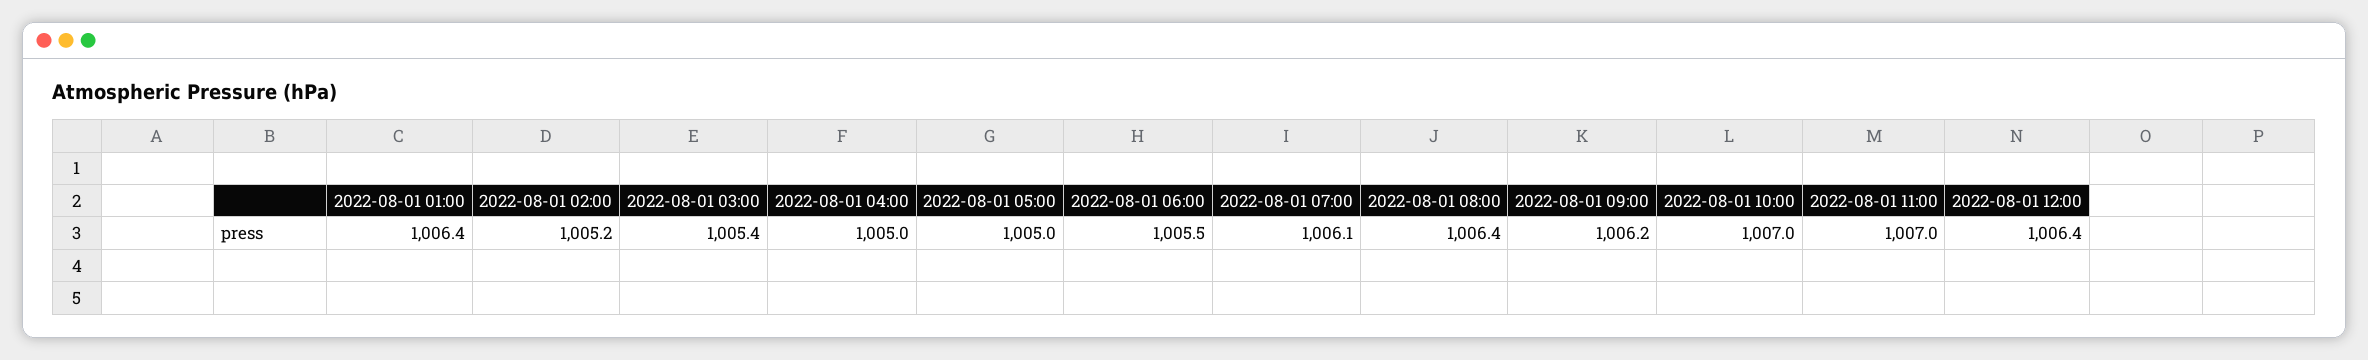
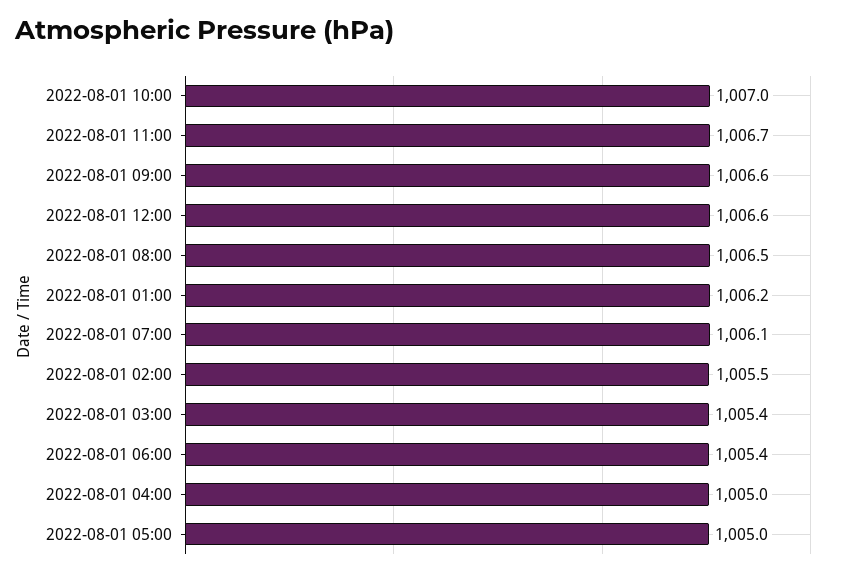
2022-08-01 01:00: 1006.4 -> 1006.2
2022-08-01 02:00: 1005.2 -> 1005.5
2022-08-01 06:00: 1005.5 -> 1005.4
2022-08-01 08:00: 1006.4 -> 1006.5
2022-08-01 09:00: 1006.2 -> 1006.6
2022-08-01 11:00: 1007 -> 1006.7
2022-08-01 12:00: 1006.4 -> 1006.6

